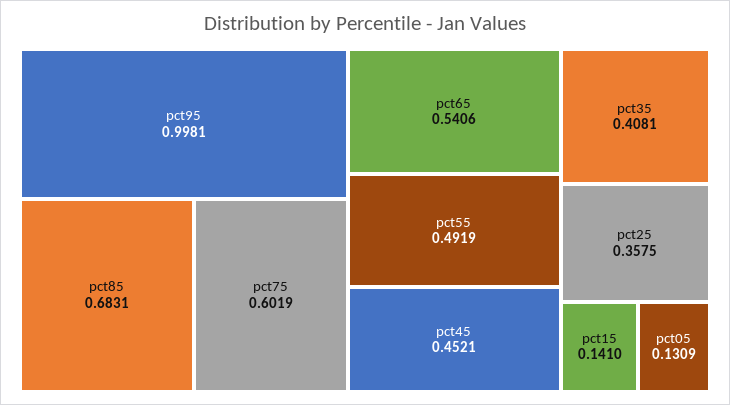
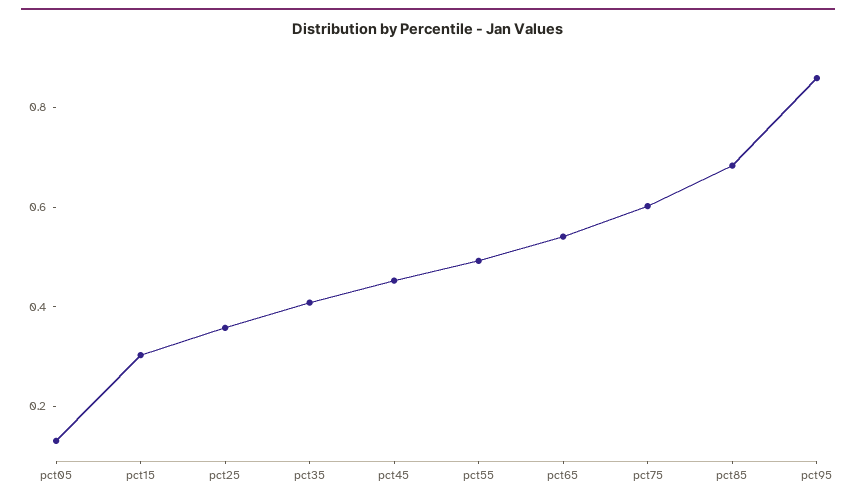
pct95: 0.9981 -> 0.85
pct15: 0.141 -> 0.3

